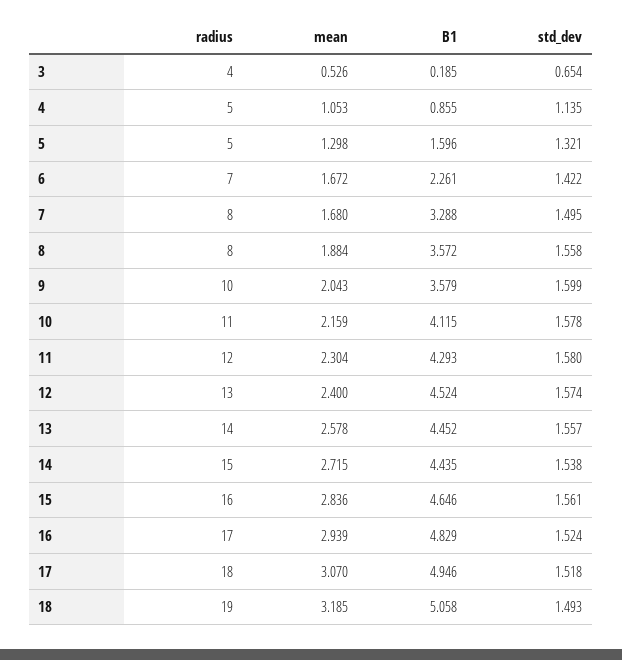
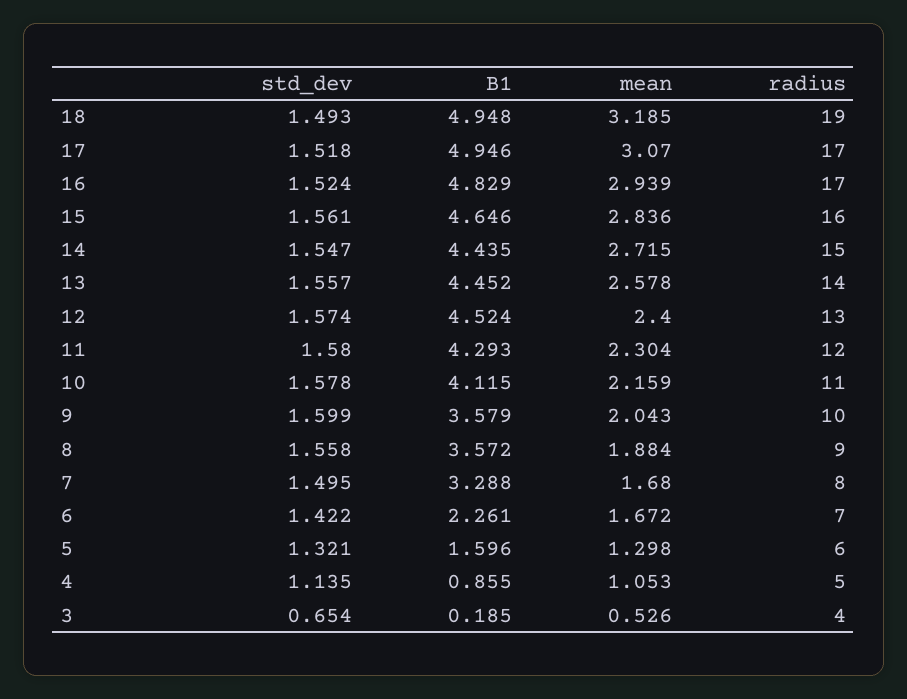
radius, 5: 5 -> 6
radius, 8: 8 -> 9
std_dev, 14: 1.538 -> 1.547
radius, 17: 18 -> 17
B1, 18: 5.058 -> 4.948

